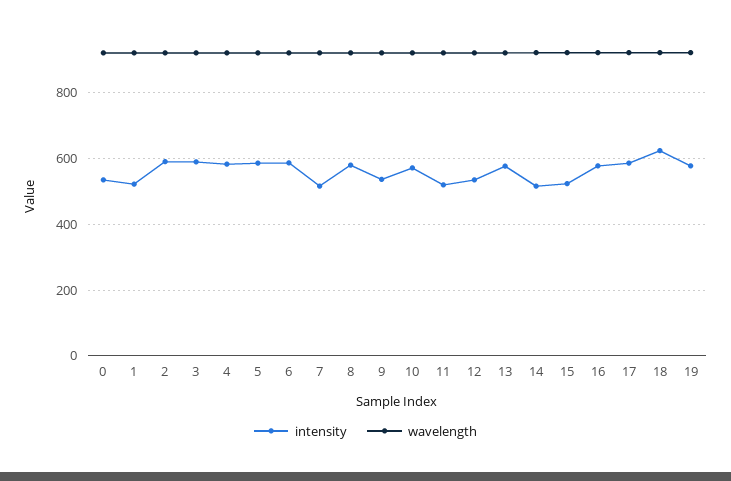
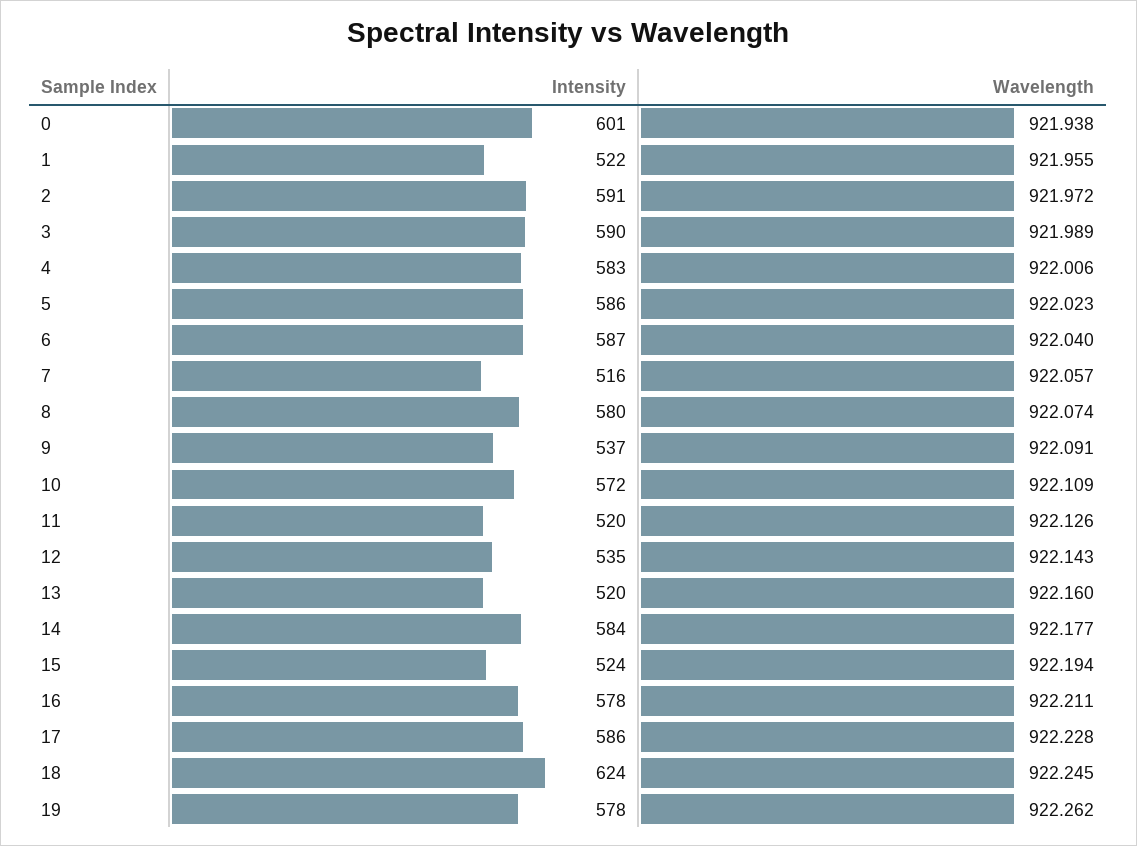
intensity, 0: 540 -> 601
intensity, 13: 580 -> 520
intensity, 14: 520 -> 584

